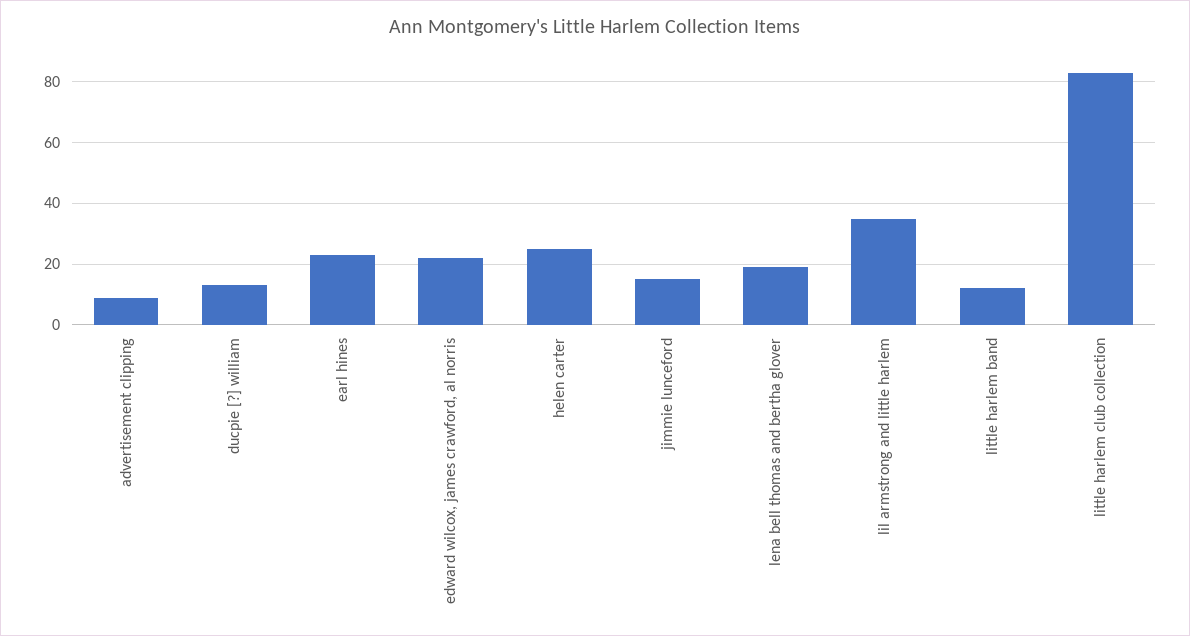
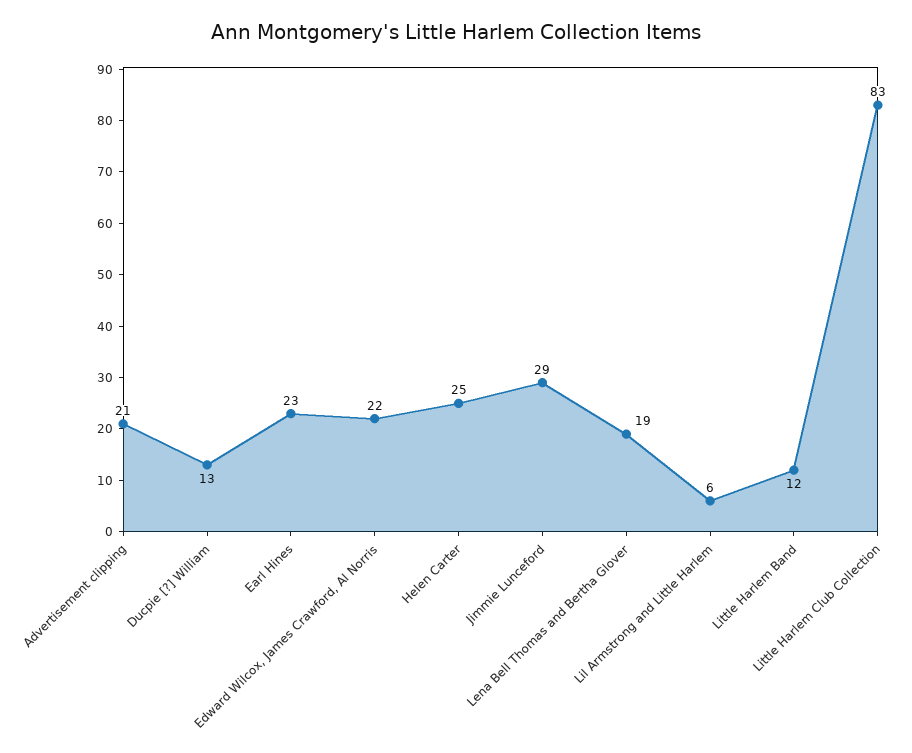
advertisement clipping: 10 -> 21
jimmie lunceford: 15 -> 29
lil armstrong and little harlem: 35 -> 6

